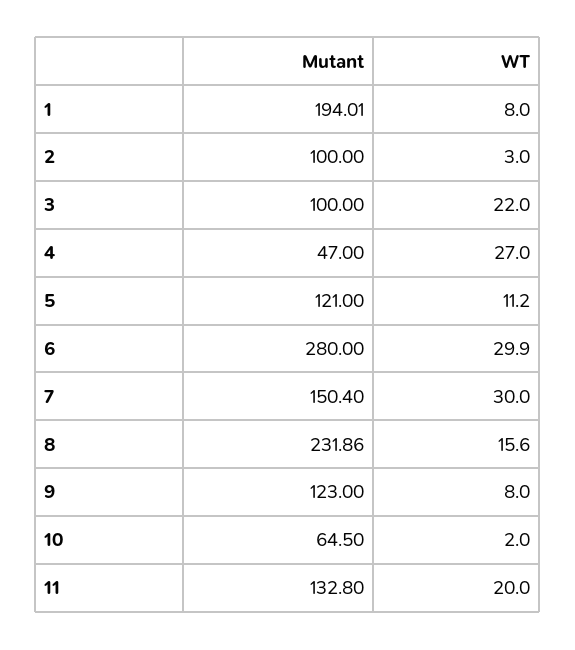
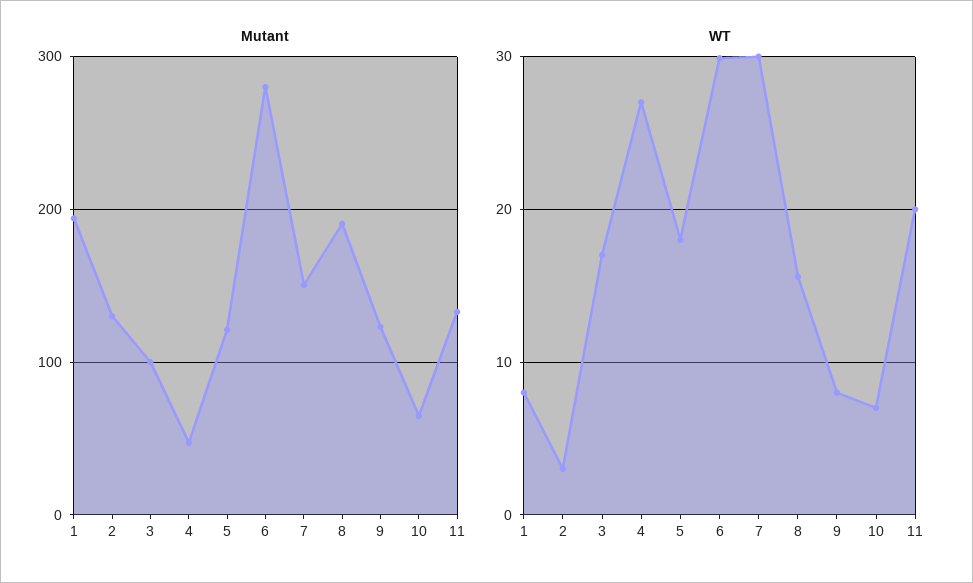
Mutant, 2: 100 -> 130
WT, 3: 22 -> 17
WT, 5: 11.2 -> 18
Mutant, 8: 231.86 -> 190
WT, 10: 2 -> 7

